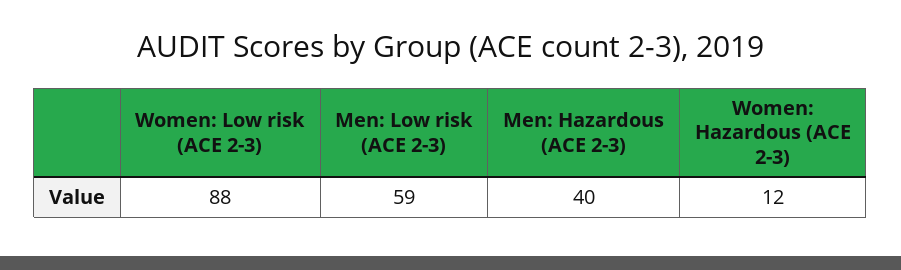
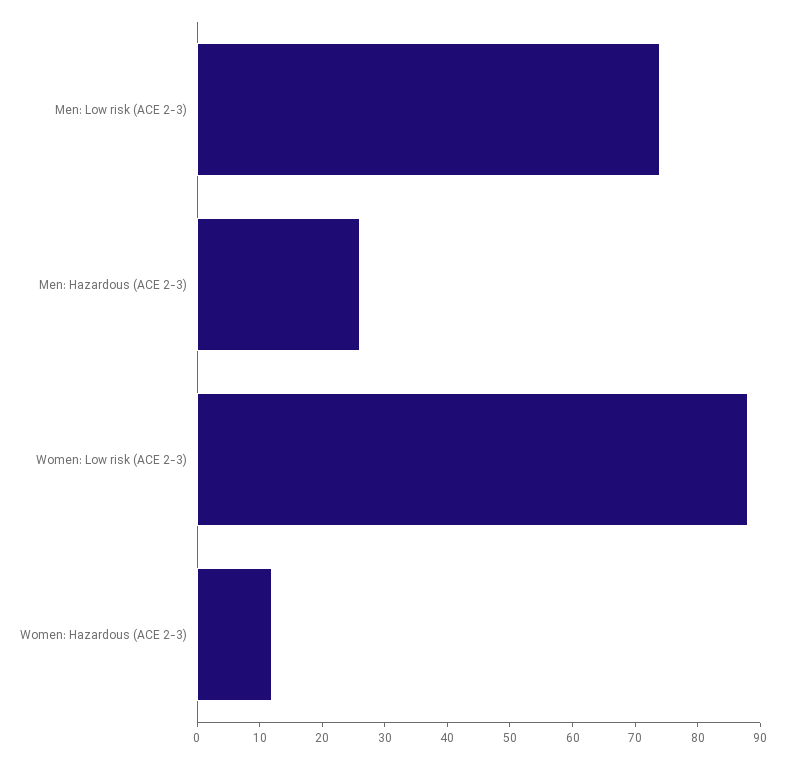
Men: Low risk (ACE 2-3): 59 -> 75
Men: Hazardous (ACE 2-3): 40 -> 25

